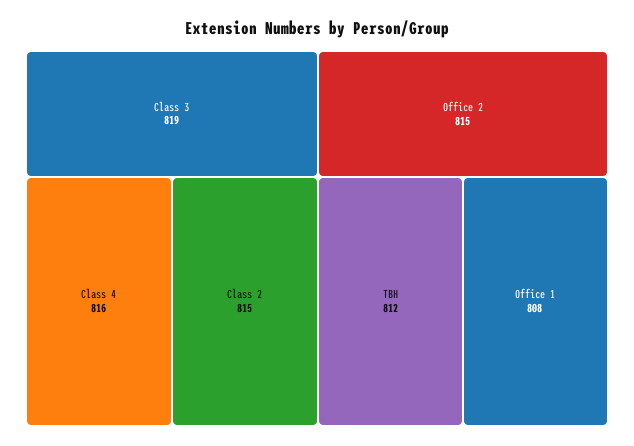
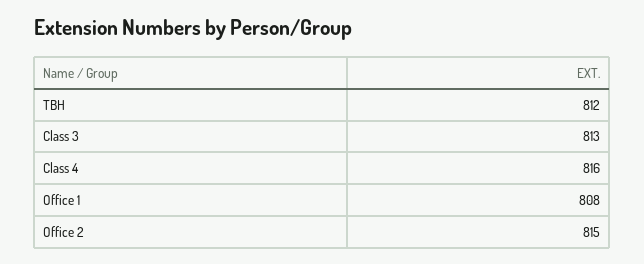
Class 3: 819 -> 813
Class 2: 815 -> none

